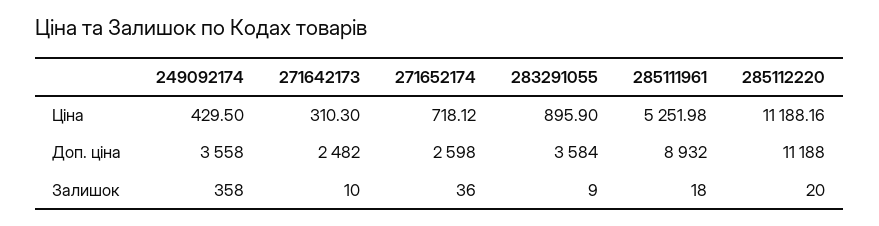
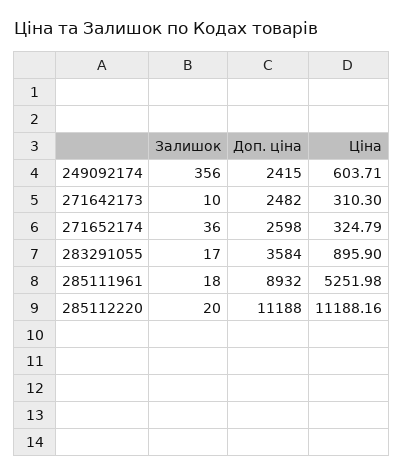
249092174, Ціна: 429.5 -> 603.71
271652174, Ціна: 718.12 -> 324.79
249092174, Доп. ціна: 3558 -> 2415
249092174, Залишок: 358 -> 356
283291055, Залишок: 9 -> 17

